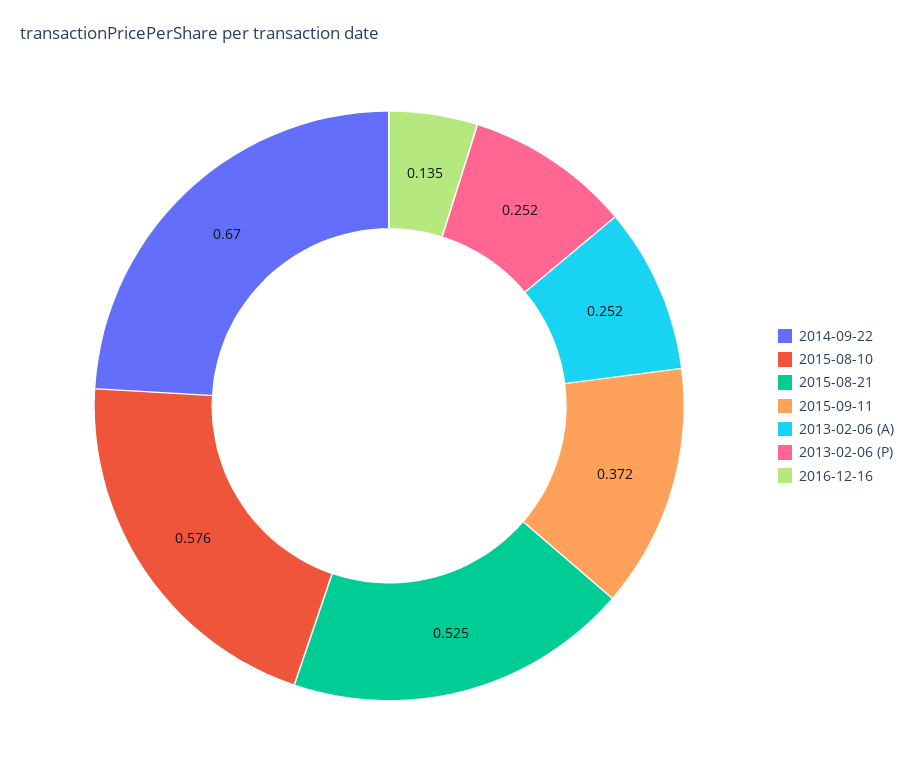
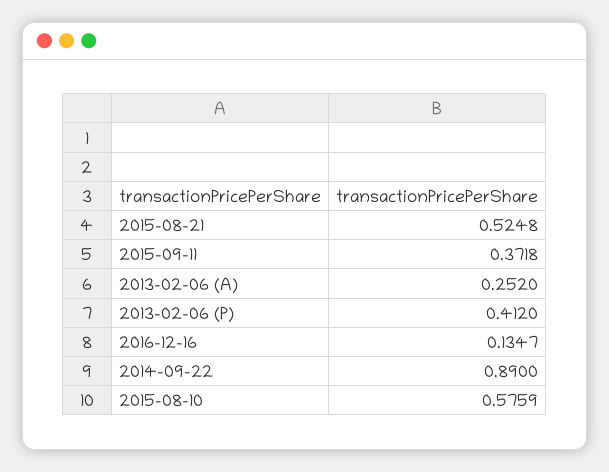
2014-09-22: 0.67 -> 0.89
2013-02-06 (P): 0.252 -> 0.412

